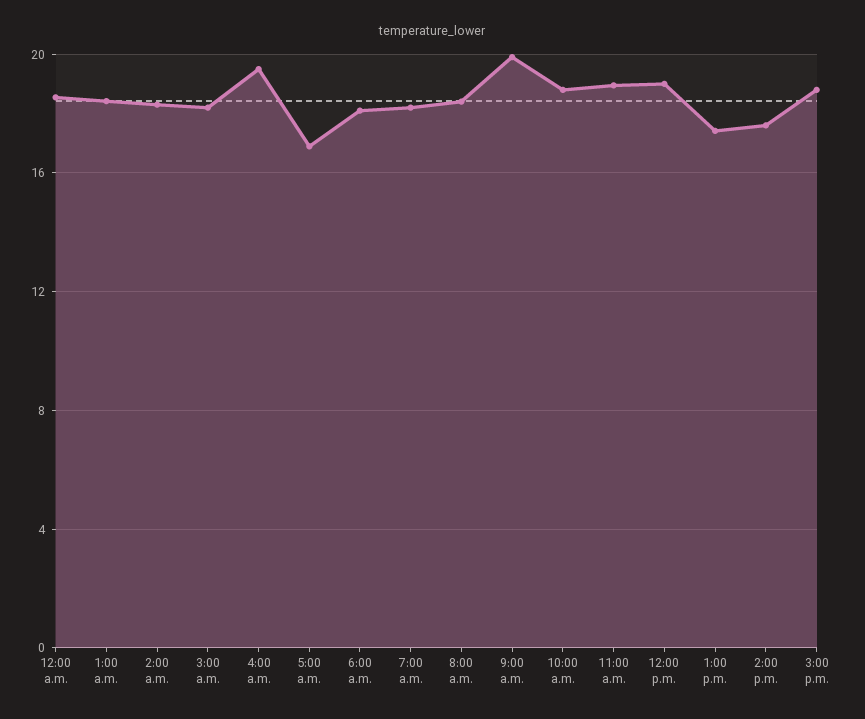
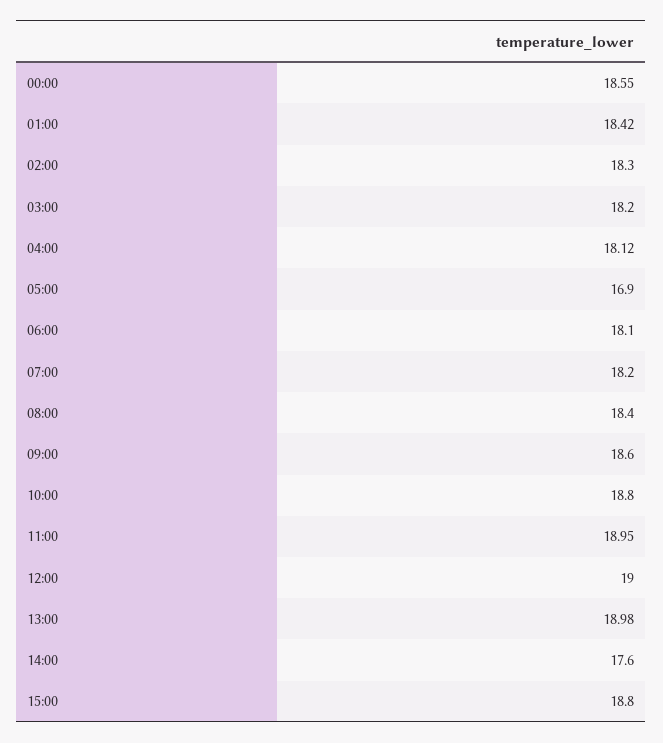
4:00 a.m.: 19.5 -> 18.12
9:00 a.m.: 20 -> 18.6
1:00 p.m.: 17.5 -> 18.98

